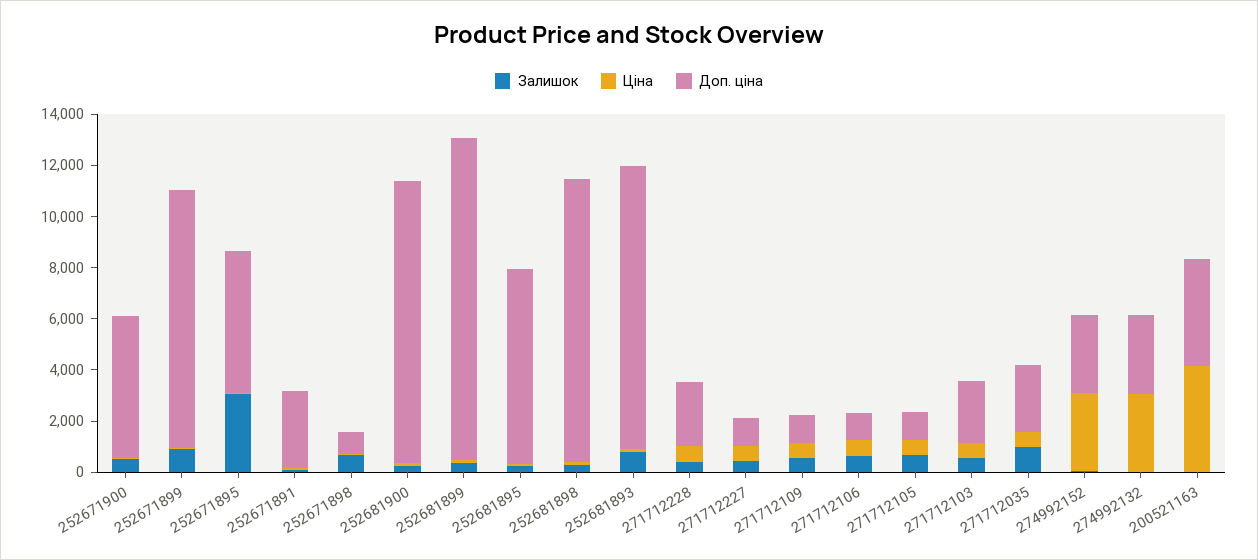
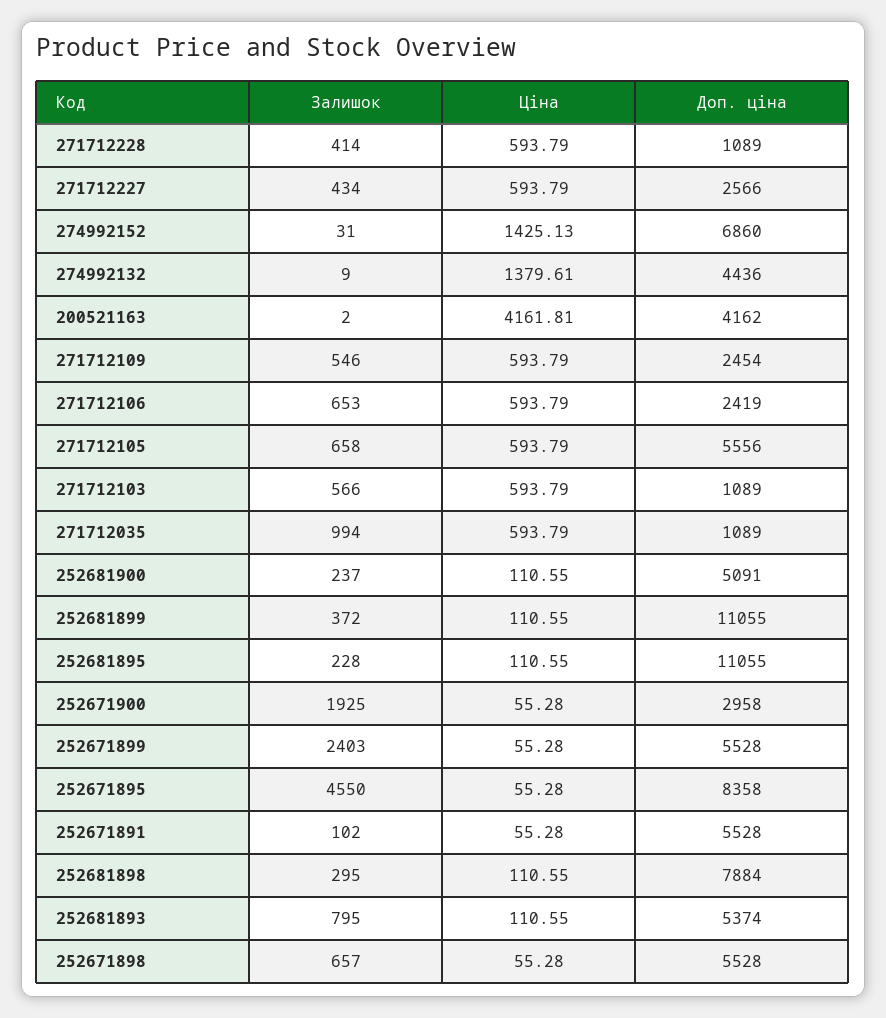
Залишок, 252671900: 500 -> 1925
Доп. ціна, 252671900: 5500 -> 2958
Залишок, 252671899: 1000 -> 2403
Доп. ціна, 252671899: 10000 -> 5528
Залишок, 252671895: 3000 -> 4550
Доп. ціна, 252671895: 5500 -> 8358
Доп. ціна, 252671891: 3000 -> 5528
Доп. ціна, 252671898: 1000 -> 5528
Доп. ціна, 252681900: 11000 -> 5091
Доп. ціна, 252681899: 12500 -> 11055
Доп. ціна, 252681895: 7500 -> 11055
Доп. ціна, 252681898: 11000 -> 7884
Доп. ціна, 252681893: 11000 -> 5374
Доп. ціна, 271712228: 2500 -> 1089
Доп. ціна, 271712227: 1000 -> 2566
Доп. ціна, 271712109: 1000 -> 2454
Доп. ціна, 271712106: 1000 -> 2419
Доп. ціна, 271712105: 1000 -> 5556
Доп. ціна, 271712103: 2500 -> 1089
Доп. ціна, 271712035: 2500 -> 1089
Ціна, 274992152: 3000 -> 1425.13
Доп. ціна, 274992152: 3000 -> 6860
Ціна, 274992132: 3000 -> 1379.61
Доп. ціна, 274992132: 3000 -> 4436

